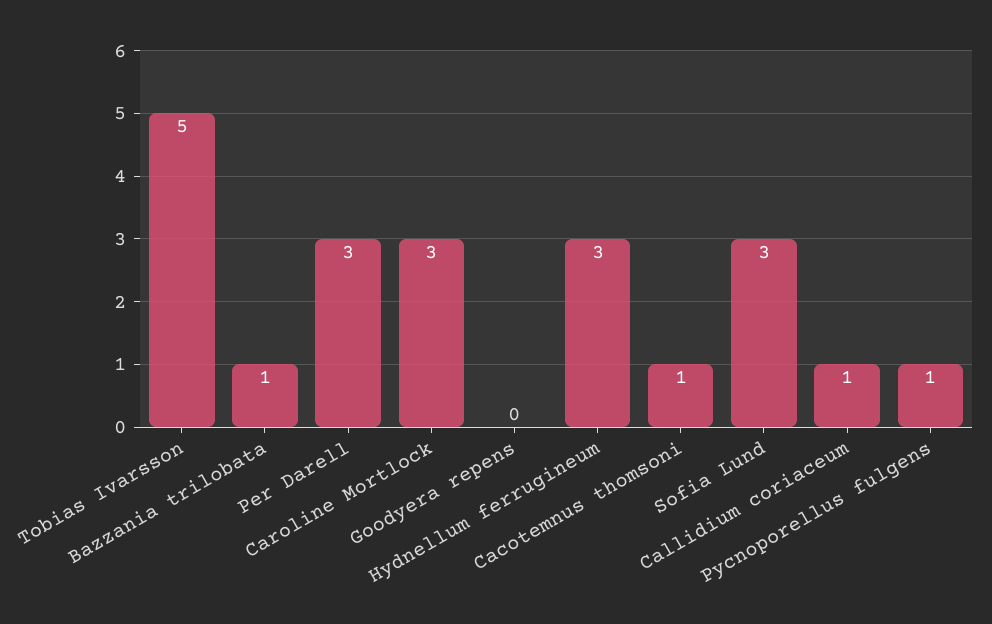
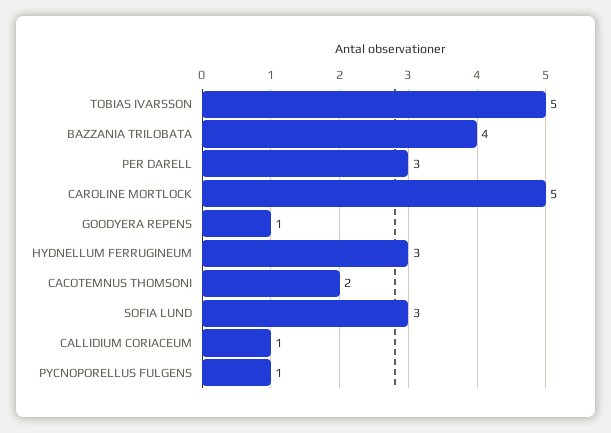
Bazzania trilobata: 1 -> 4
Caroline Mortlock: 3 -> 5
Goodyera repens: 0 -> 1
Cacotemnus thomsoni: 1 -> 2

